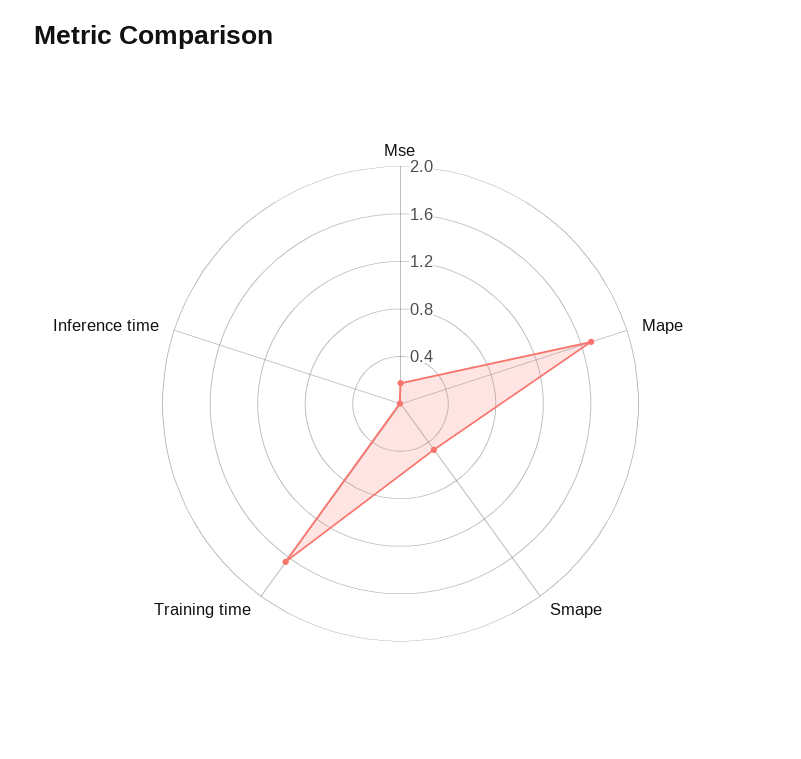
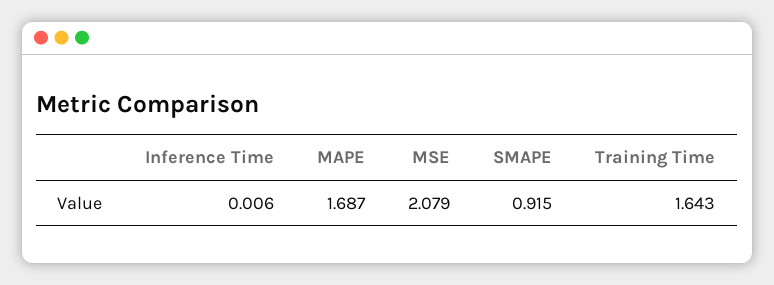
Mse: 0.2 -> 2.079
Smape: 0.5 -> 0.915

